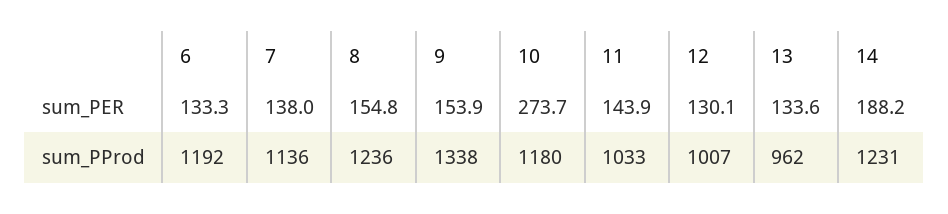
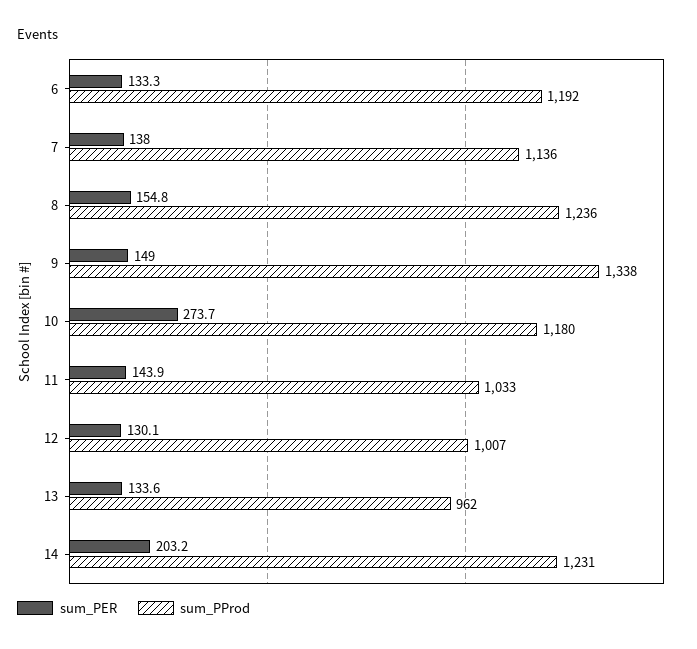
sum_PER, 9: 153.9 -> 149
sum_PER, 14: 188.2 -> 203.2

